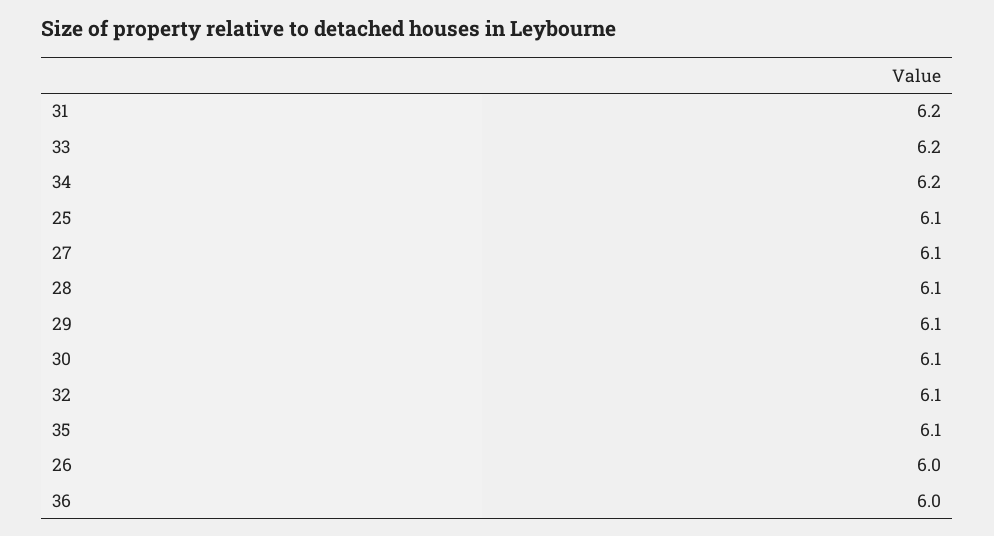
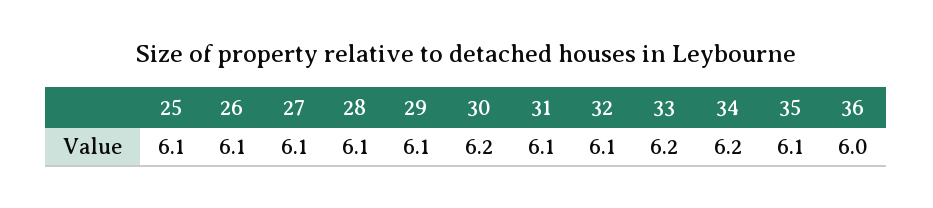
31: 6.2 -> 6.1
30: 6.1 -> 6.2
26: 6 -> 6.1

